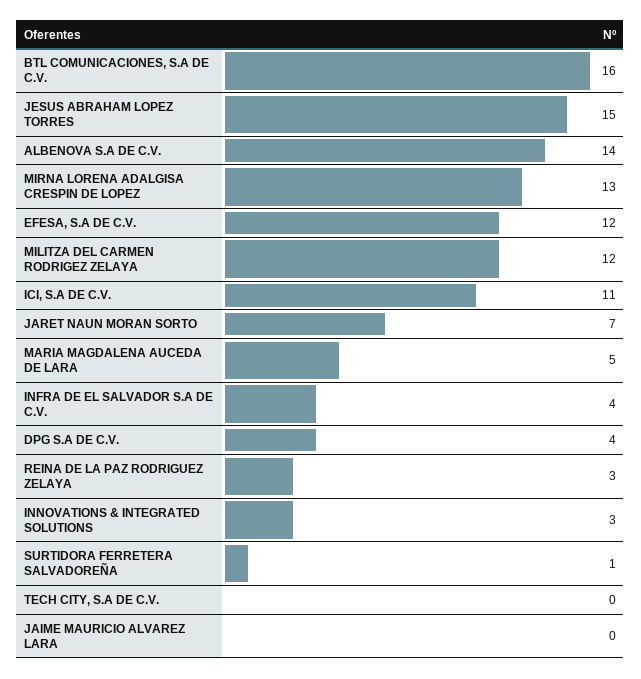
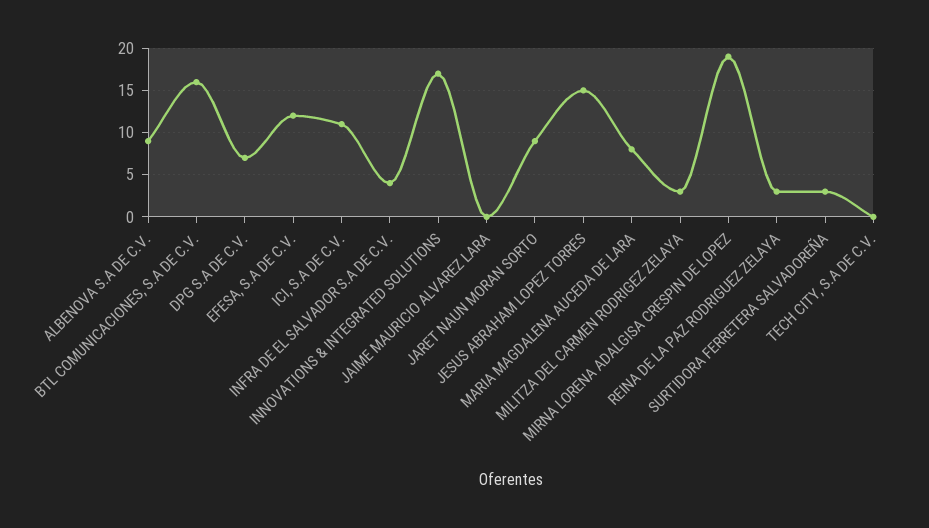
ALBENOVA S.A DE C.V.: 14 -> 9
MIRNA LORENA ADALGISA CRESPIN DE LOPEZ: 13 -> 19
MILITZA DEL CARMEN RODRIGEZ ZELAYA: 12 -> 3
JARET NAUN MORAN SORTO: 7 -> 9
MARIA MAGDALENA AUCEDA DE LARA: 5 -> 8
DPG S.A DE C.V.: 4 -> 7
INNOVATIONS & INTEGRATED SOLUTIONS: 3 -> 17
SURTIDORA FERRETERA SALVADOREÑA: 1 -> 3

